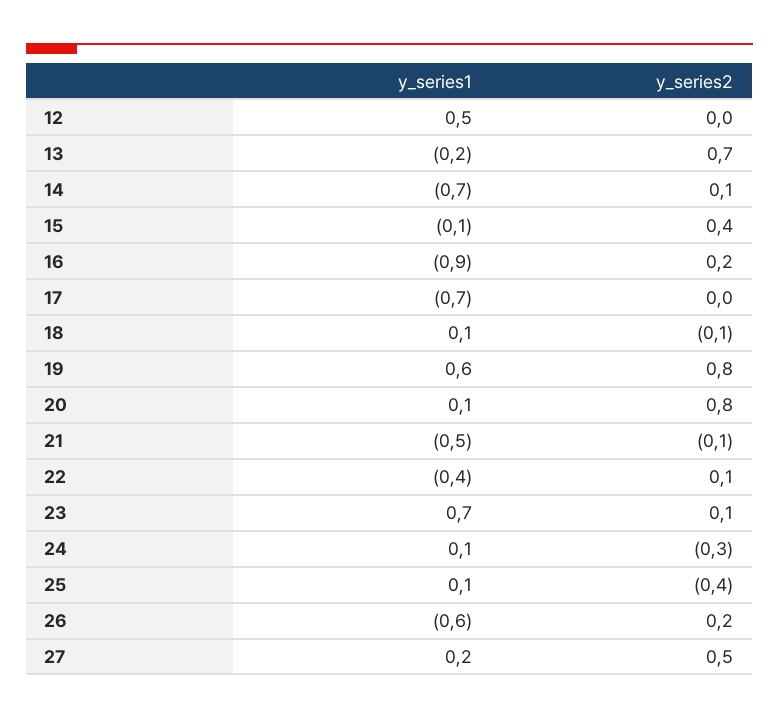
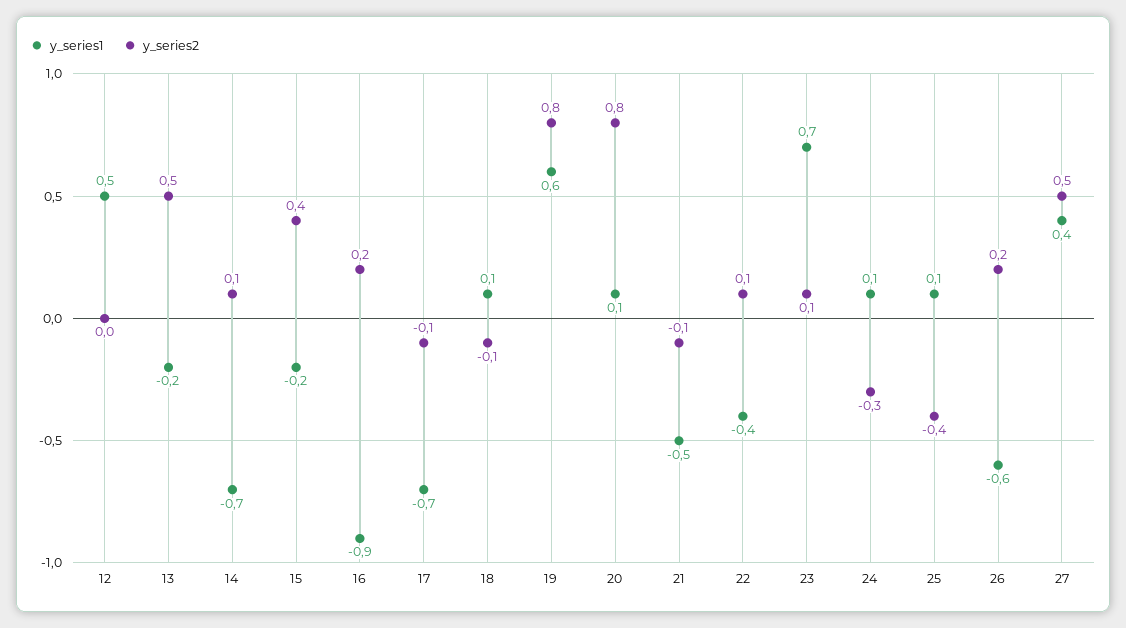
y_series2, 13: 0.7 -> 0.5
y_series1, 15: -0.1 -> -0.2
y_series2, 17: 0 -> -0.1
y_series1, 27: 0.2 -> 0.4

